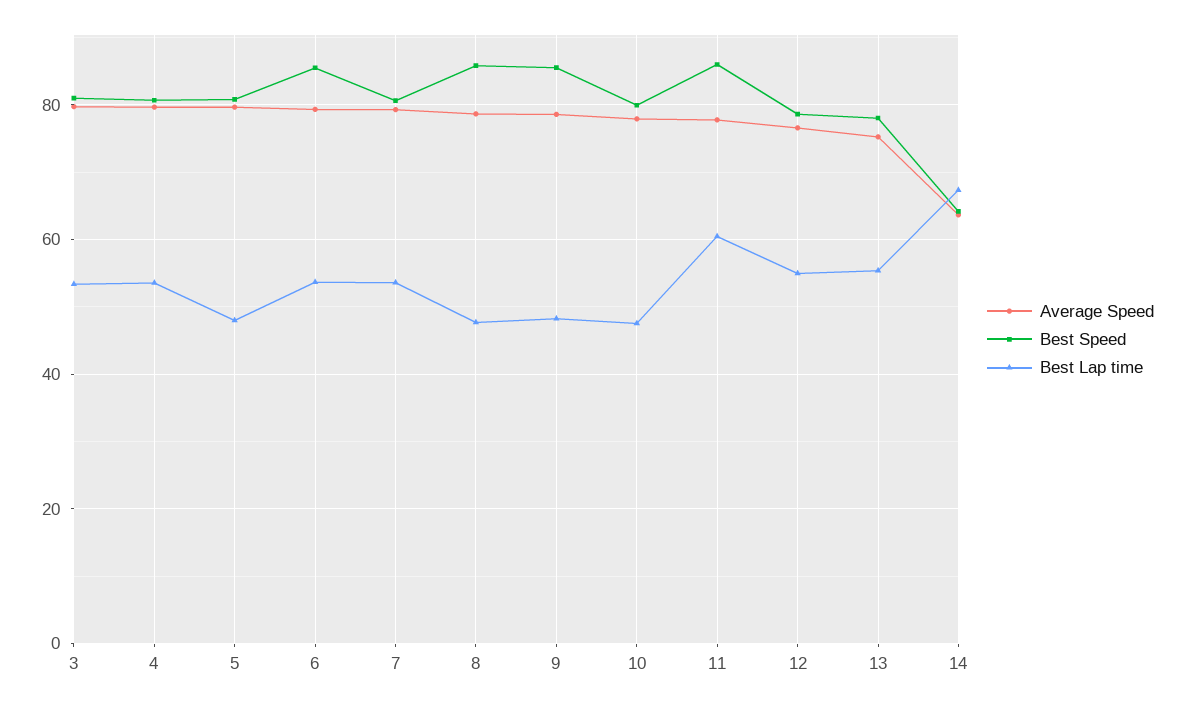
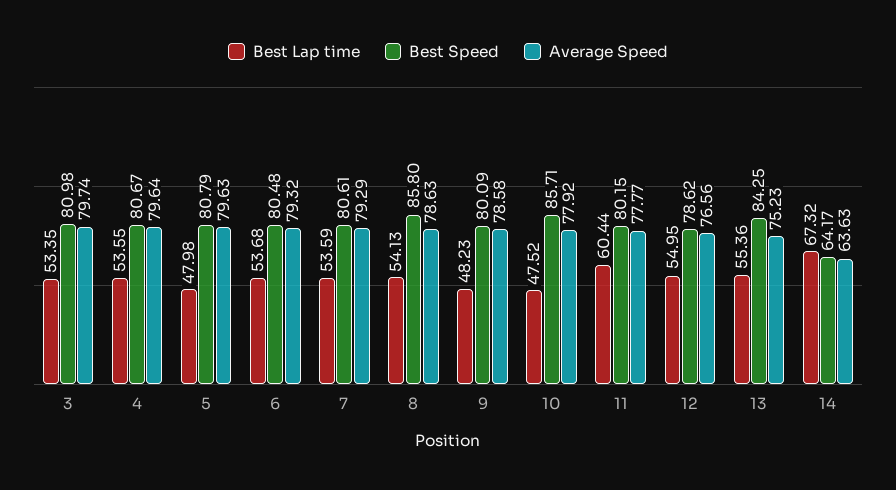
Best Speed, 6: 86 -> 80.48
Best Lap time, 8: 48 -> 54.13
Best Speed, 9: 86 -> 80.09
Best Speed, 10: 80 -> 85.71
Best Speed, 11: 86 -> 80.15
Best Speed, 13: 78 -> 84.25

